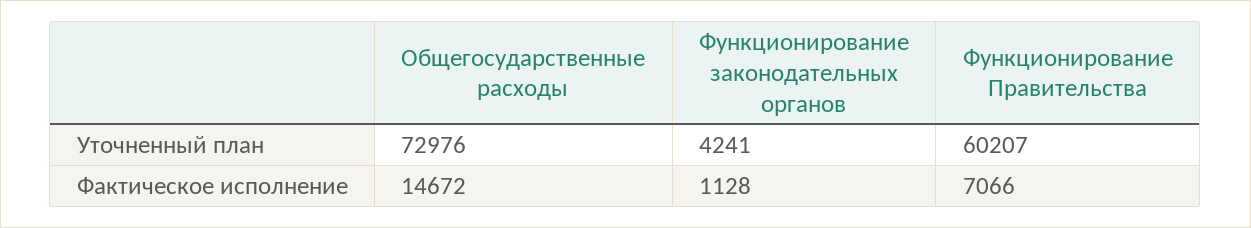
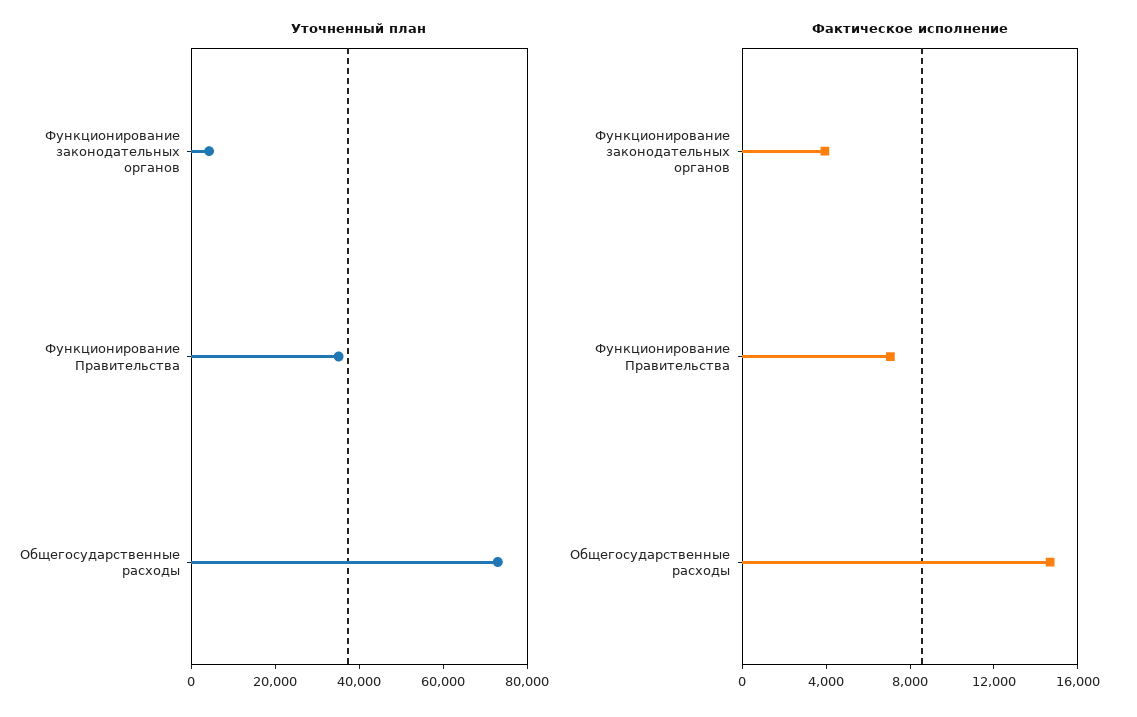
Уточненный план, Функционирование Правительства: 60207 -> 35000
Фактическое исполнение, Функционирование законодательных органов: 1128 -> 4000

